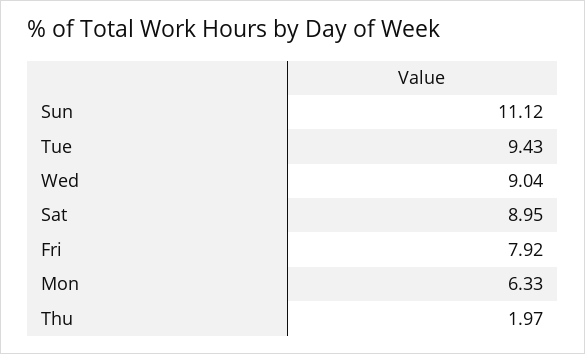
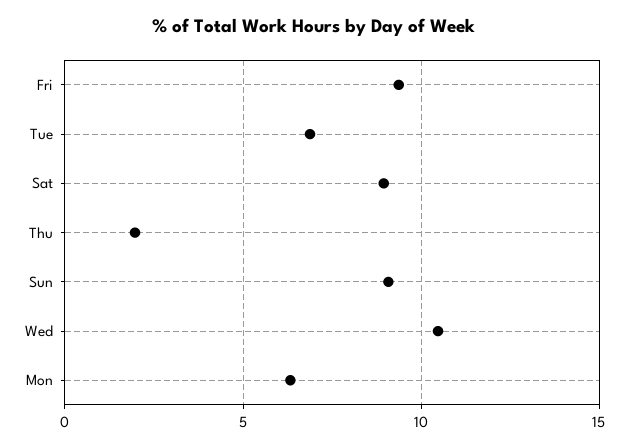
Sun: 11.12 -> 9
Tue: 9.43 -> 7
Wed: 9.04 -> 10.5
Fri: 7.92 -> 9.5

